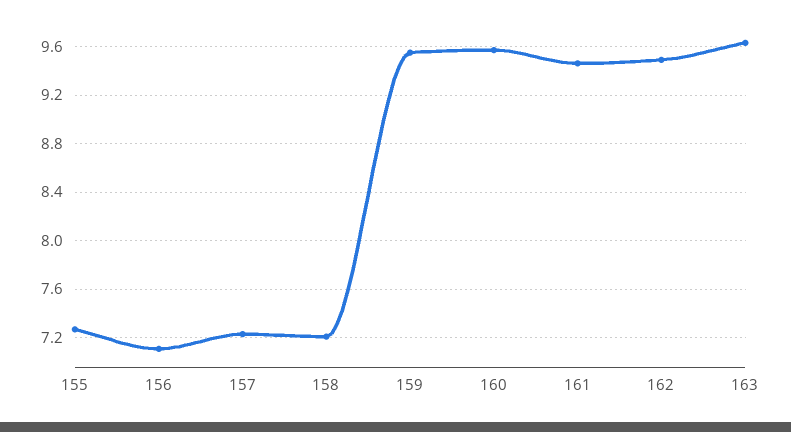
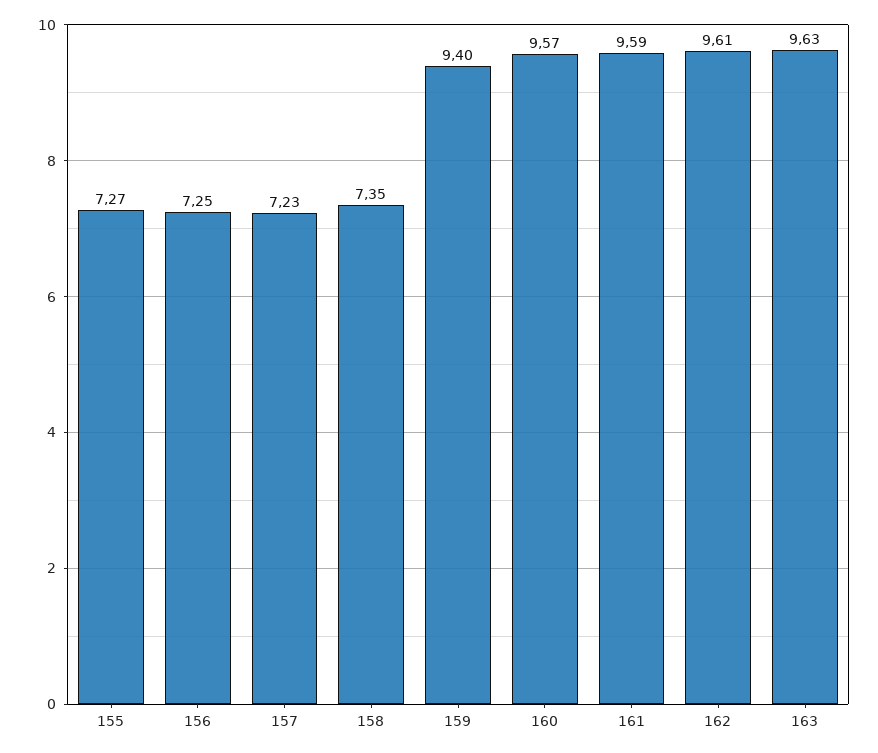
156: 7.1 -> 7.25
158: 7.2 -> 7.35
159: 9.55 -> 9.4
161: 9.45 -> 9.59
162: 9.5 -> 9.61

